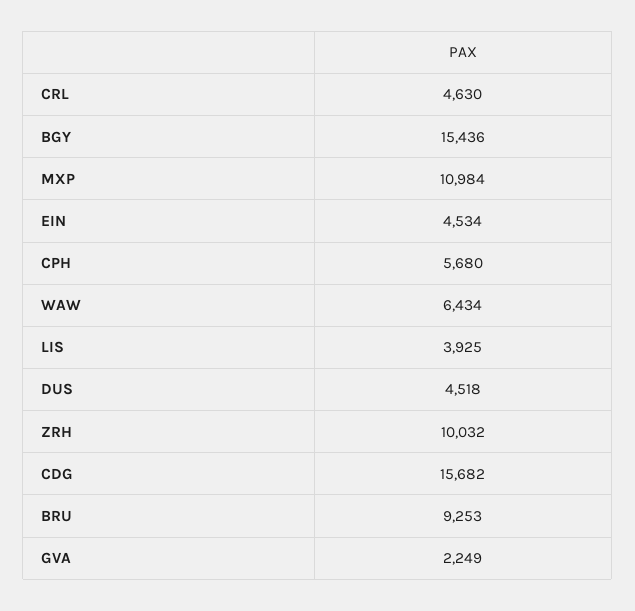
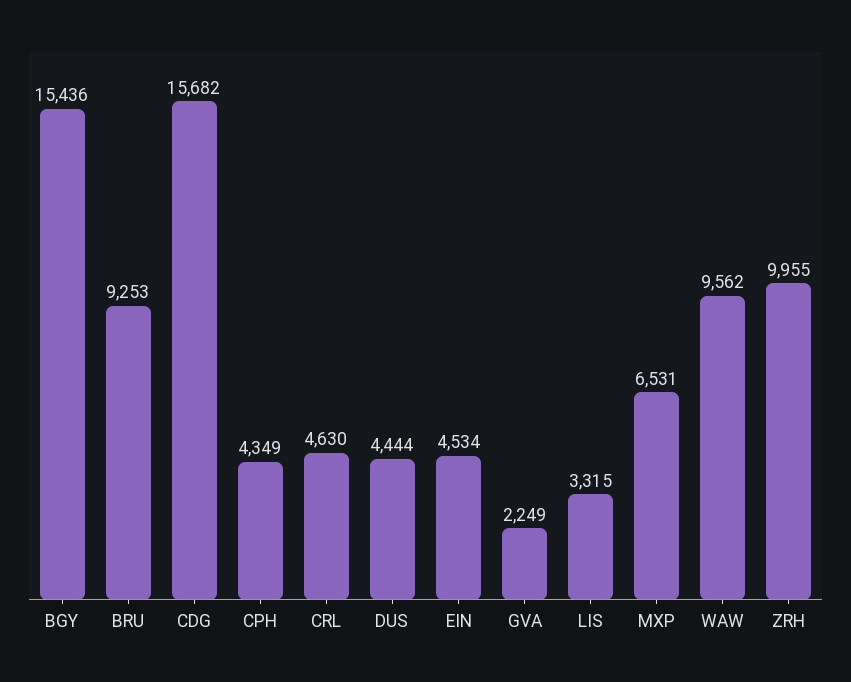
MXP: 10984 -> 6531
CPH: 5680 -> 4349
WAW: 6434 -> 9562
LIS: 3925 -> 3315
DUS: 4518 -> 4444
ZRH: 10032 -> 9955

